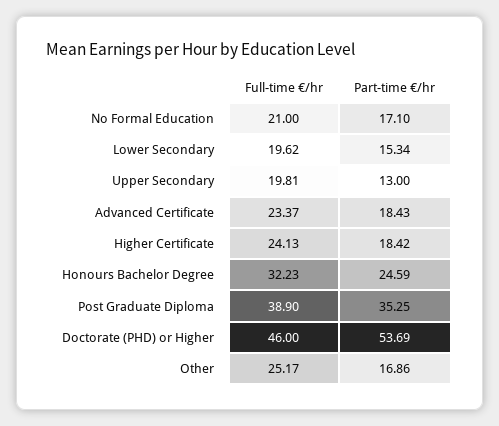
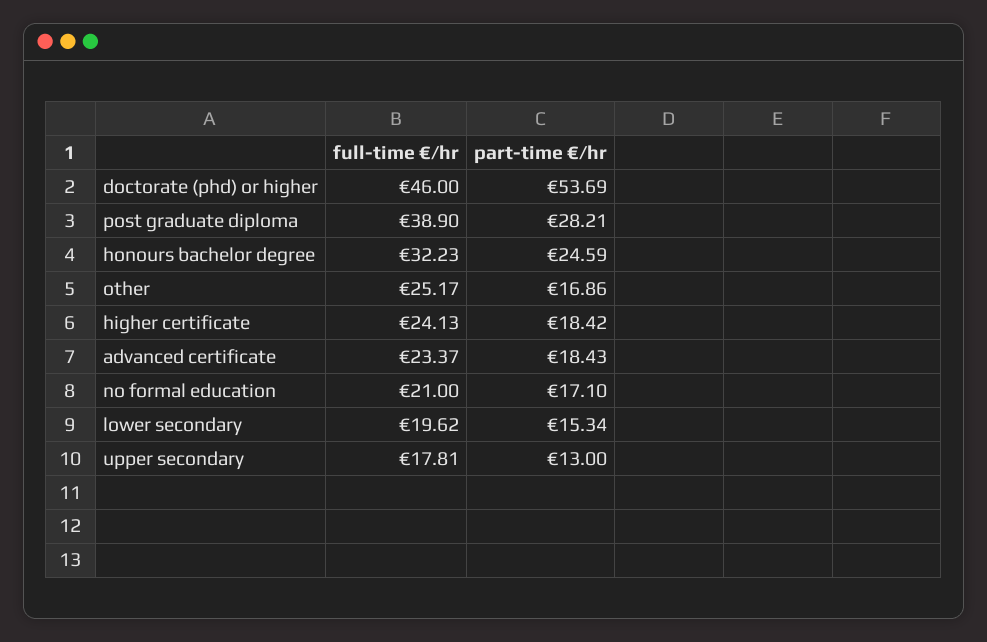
Full-time €/hr, Upper Secondary: 19.81 -> 17.81
Part-time €/hr, Post Graduate Diploma: 35.25 -> 28.21

